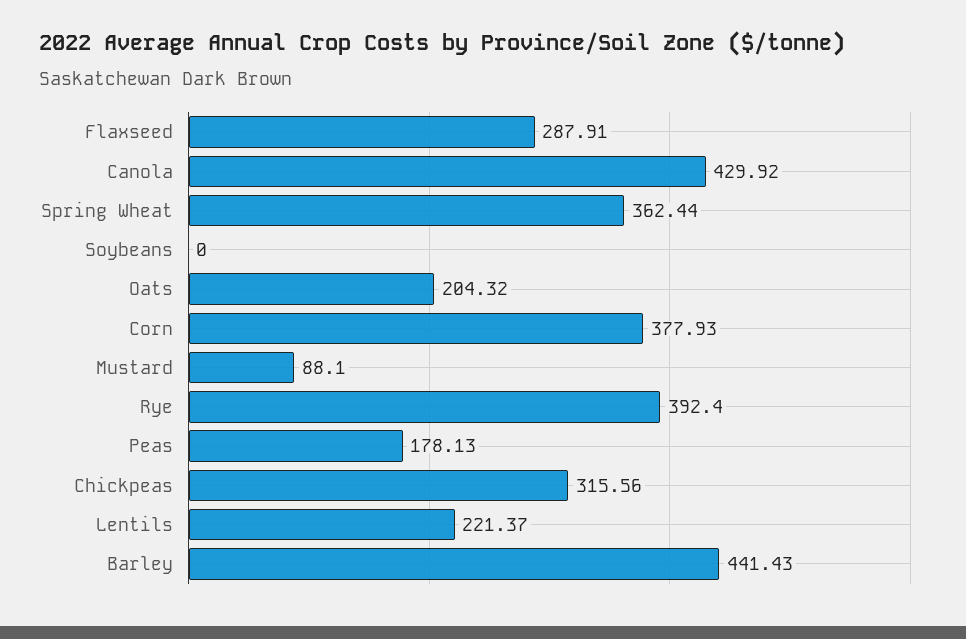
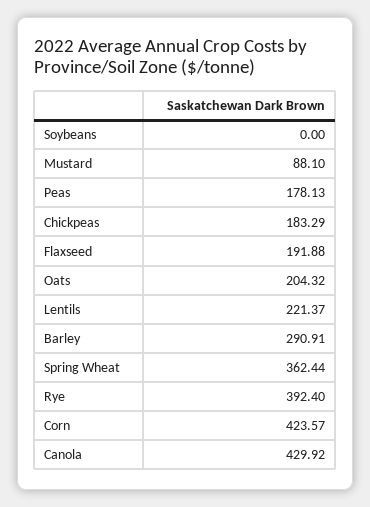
Flaxseed: 287.91 -> 191.88
Corn: 377.93 -> 423.57
Chickpeas: 315.56 -> 183.29
Barley: 441.43 -> 290.91

